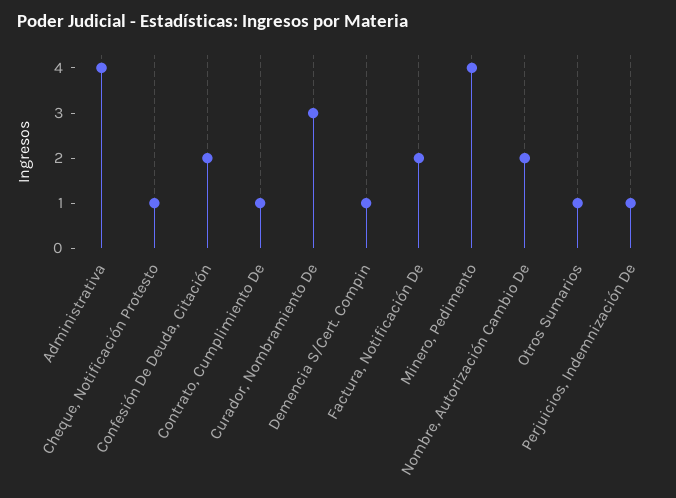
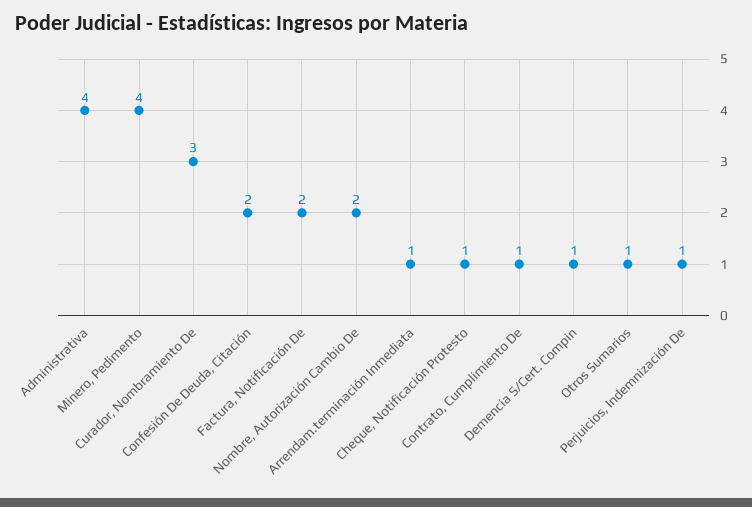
Arrendam.terminación Inmediata: none -> 1

